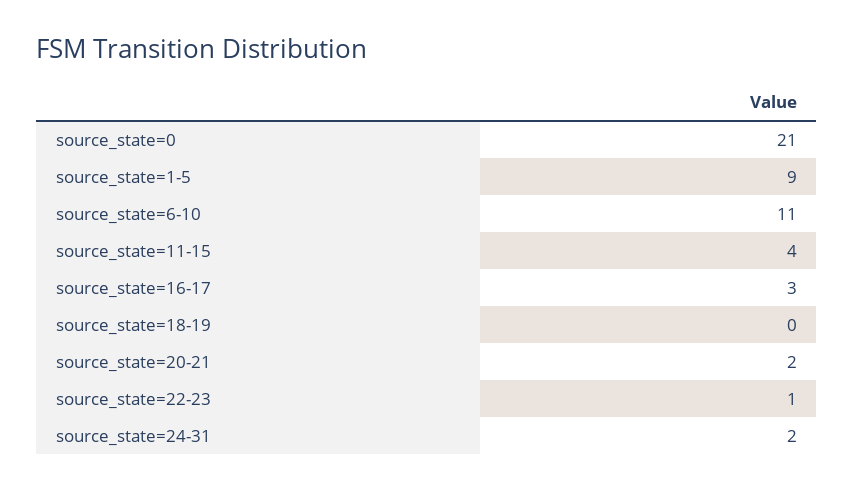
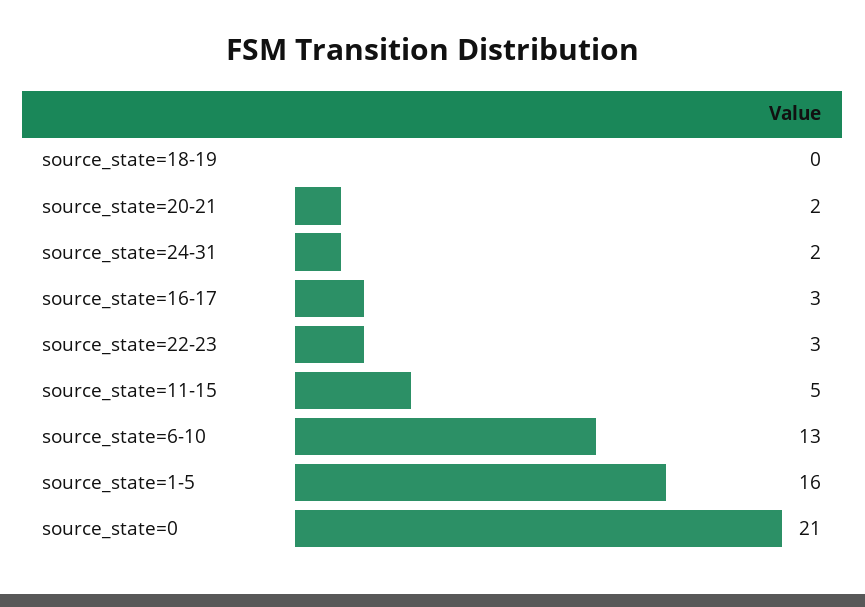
source_state=1-5: 9 -> 16
source_state=6-10: 11 -> 13
source_state=11-15: 4 -> 5
source_state=22-23: 1 -> 3

